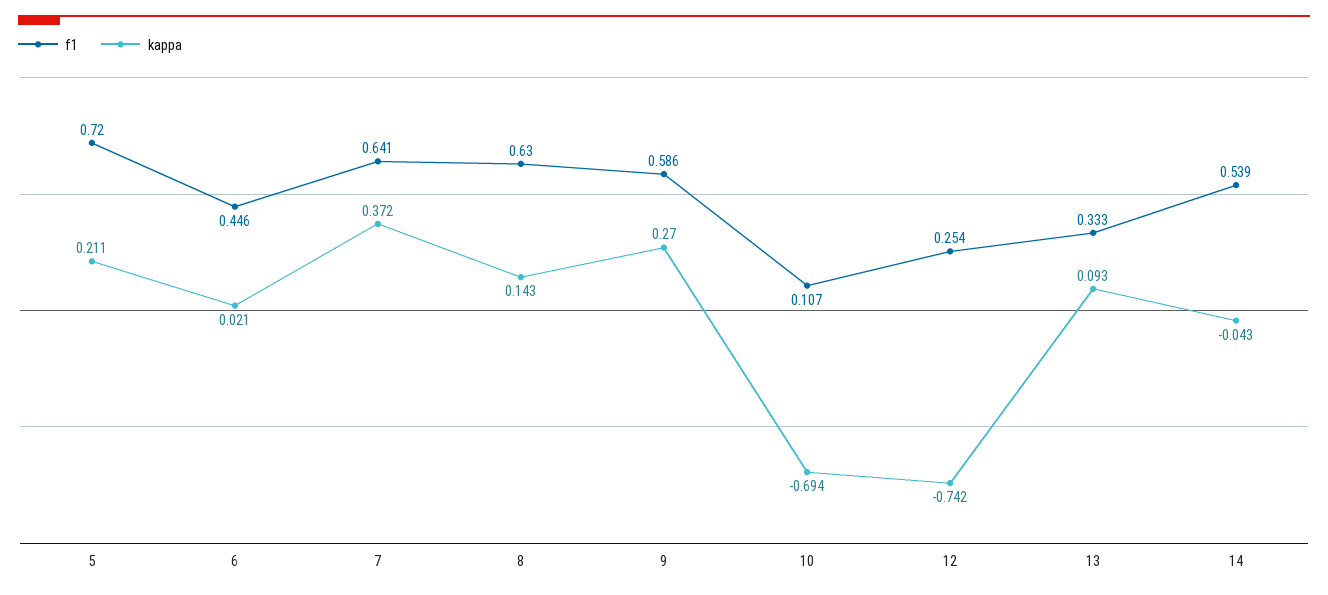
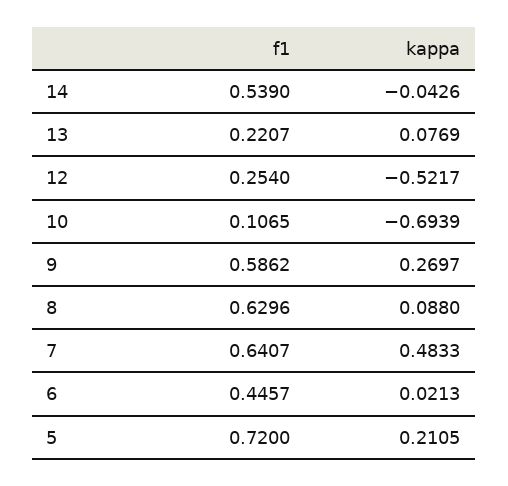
kappa, 7: 0.372 -> 0.4833
kappa, 8: 0.143 -> 0.088
kappa, 12: -0.742 -> -0.5217
f1, 13: 0.333 -> 0.2207
kappa, 13: 0.093 -> 0.0769

